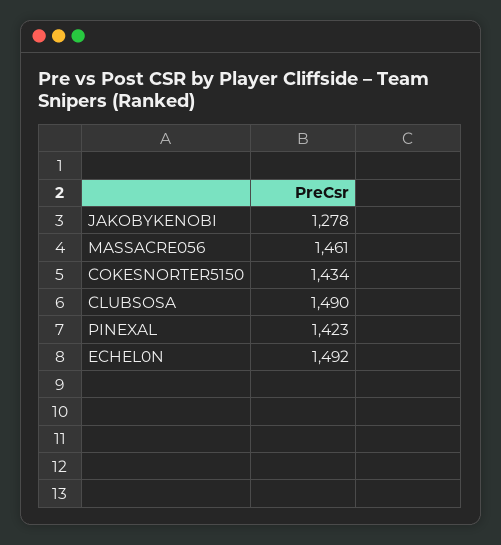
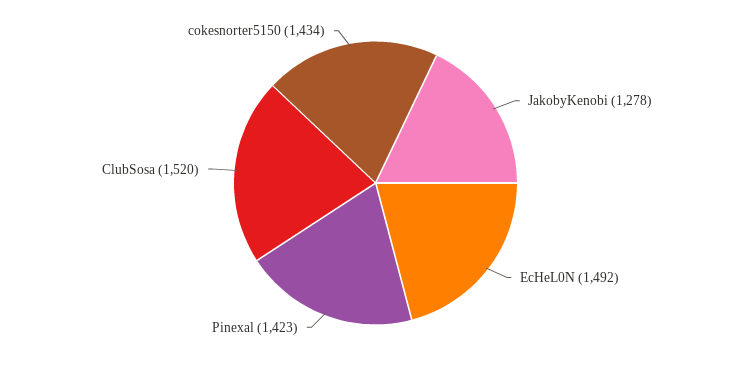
MASSACRE056: 1461 -> none
CLUBSOSA: 1490 -> 1520

